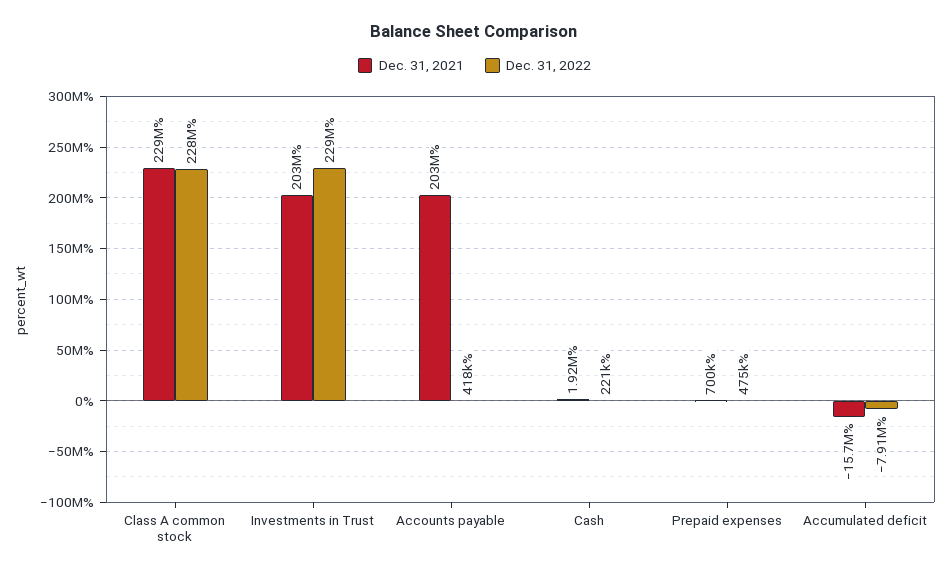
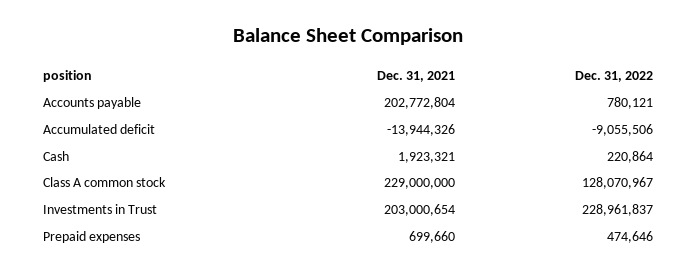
Dec. 31, 2022, Class A common stock: 228000000 -> 128070967
Dec. 31, 2022, Accounts payable: 418000 -> 780121
Dec. 31, 2021, Accumulated deficit: -15700000 -> -13944326
Dec. 31, 2022, Accumulated deficit: -7910000 -> -9055506

